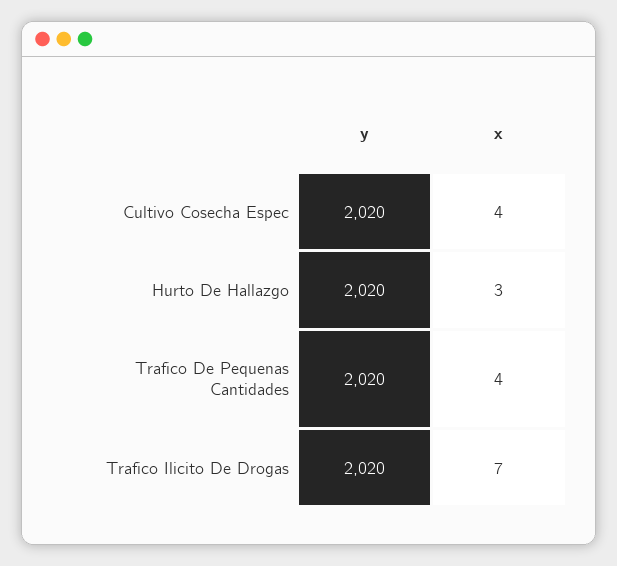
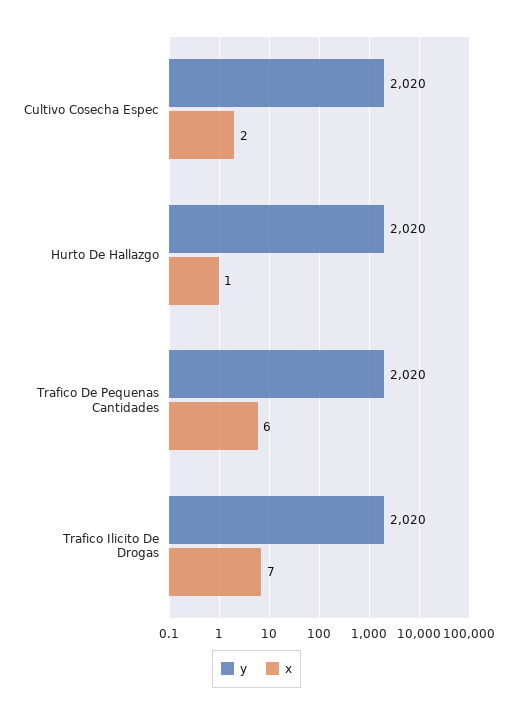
x, Cultivo Cosecha Espec: 4 -> 2
x, Hurto De Hallazgo: 3 -> 1
x, Trafico De Pequenas Cantidades: 4 -> 6

